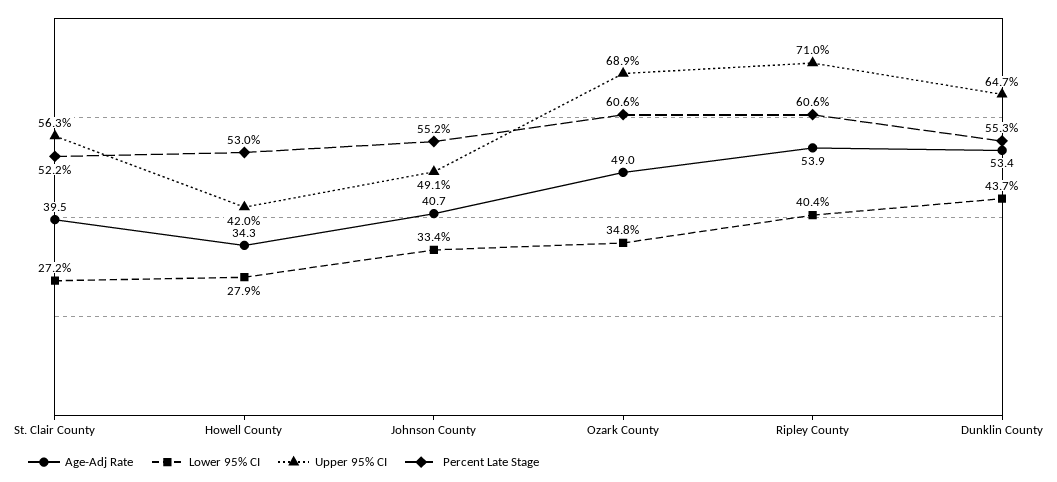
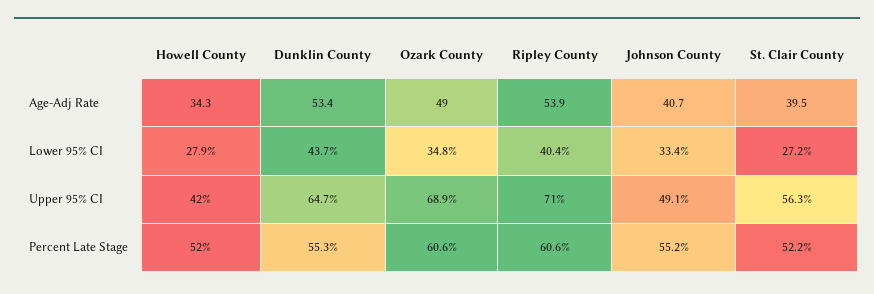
Percent Late Stage, Howell County: 53 -> 52

